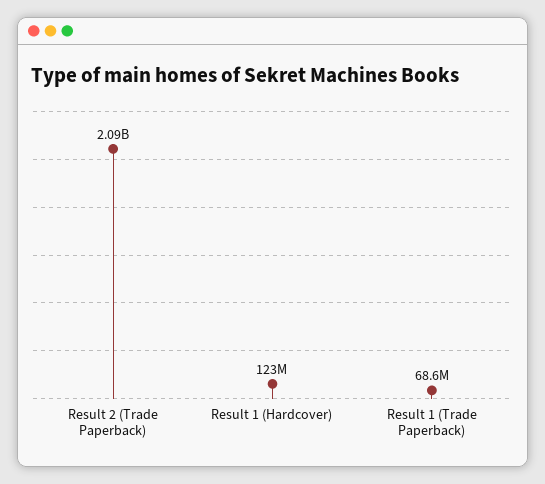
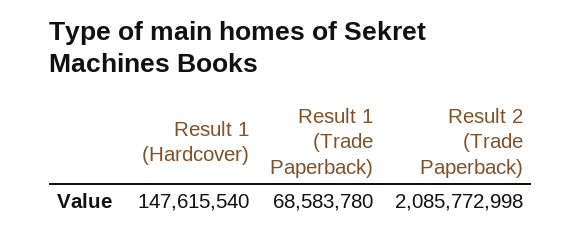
Result 1 (Hardcover): 123000000 -> 147615540

